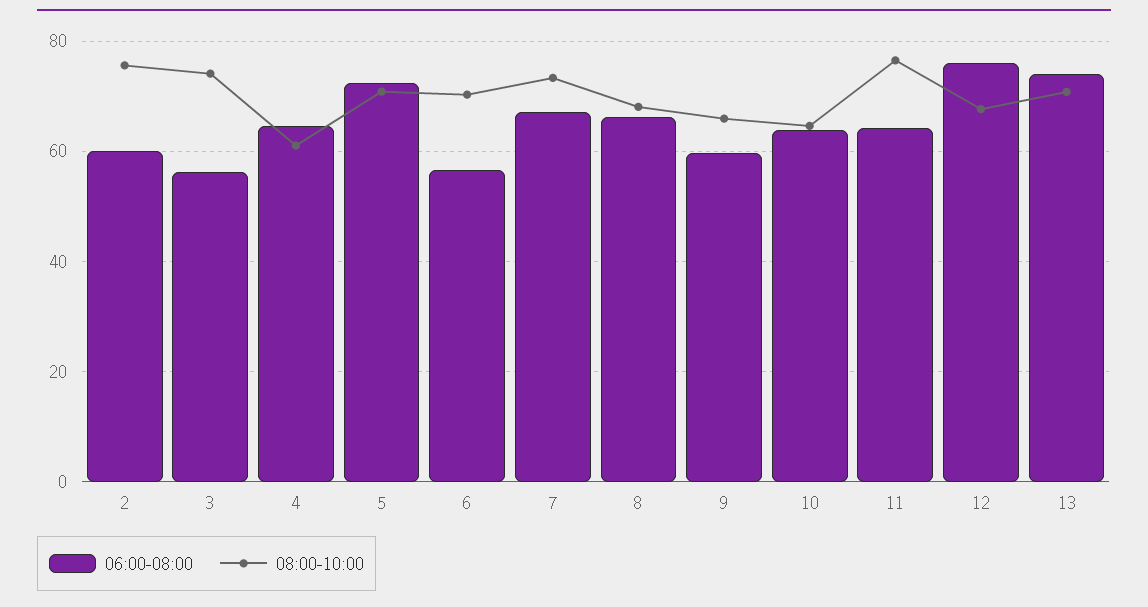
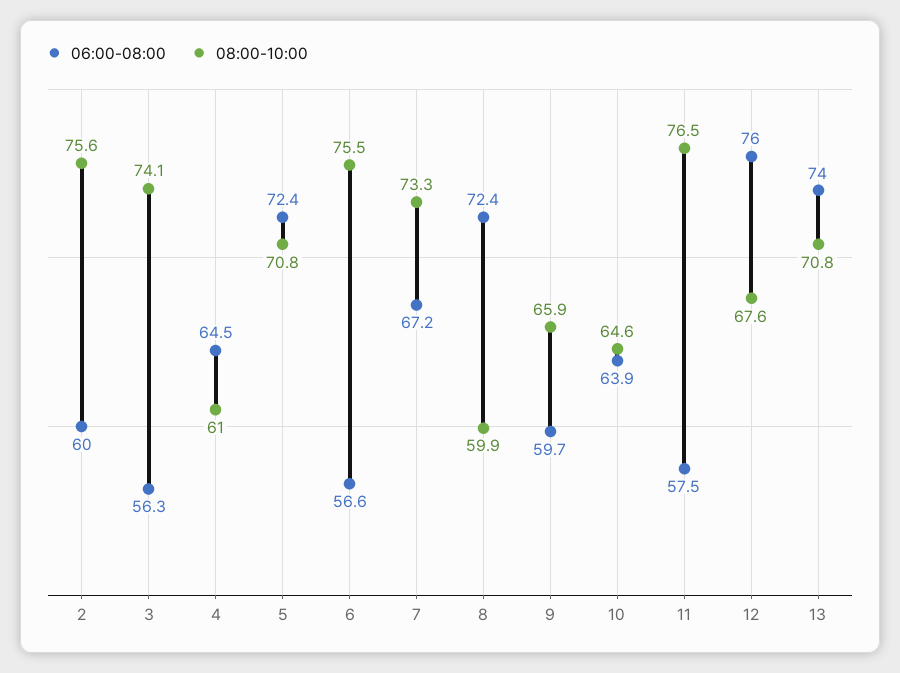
08:00-10:00, 6: 70 -> 75.5
06:00-08:00, 8: 66 -> 72.4
08:00-10:00, 8: 68 -> 59.9
06:00-08:00, 11: 64 -> 57.5

